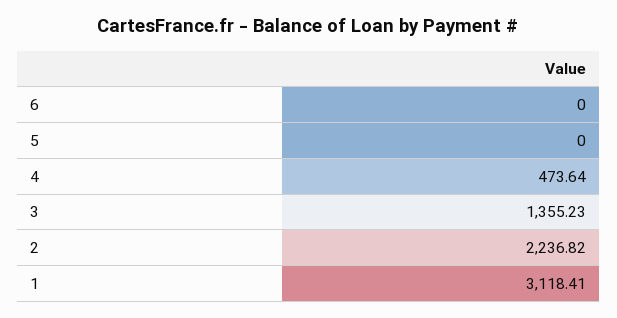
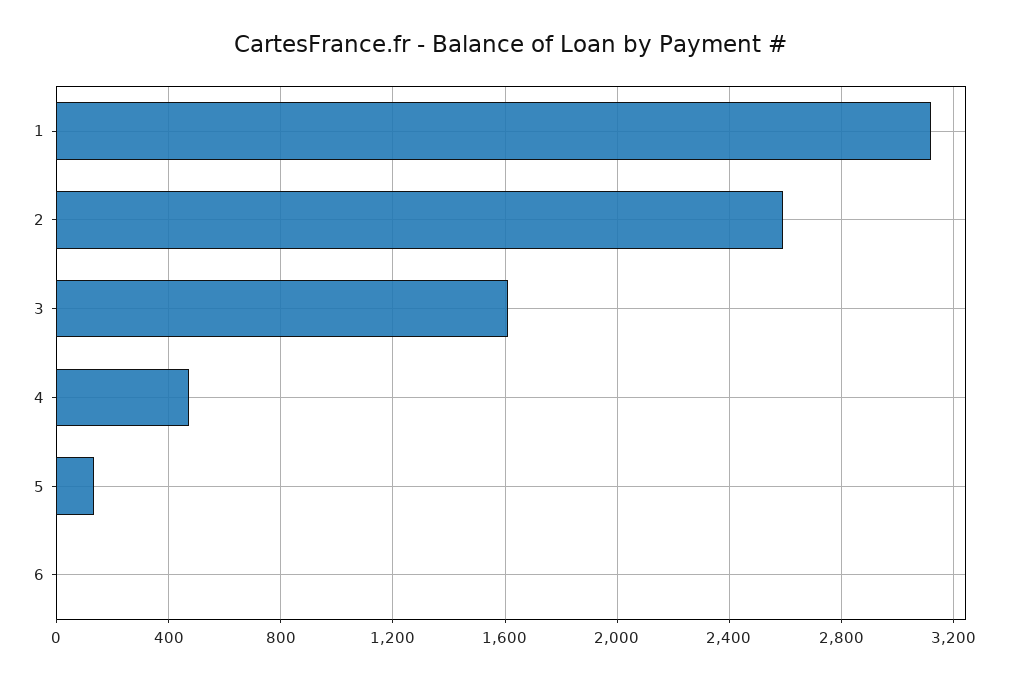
5: 0 -> 150
3: 1355.23 -> 1600
2: 2236.82 -> 2600

